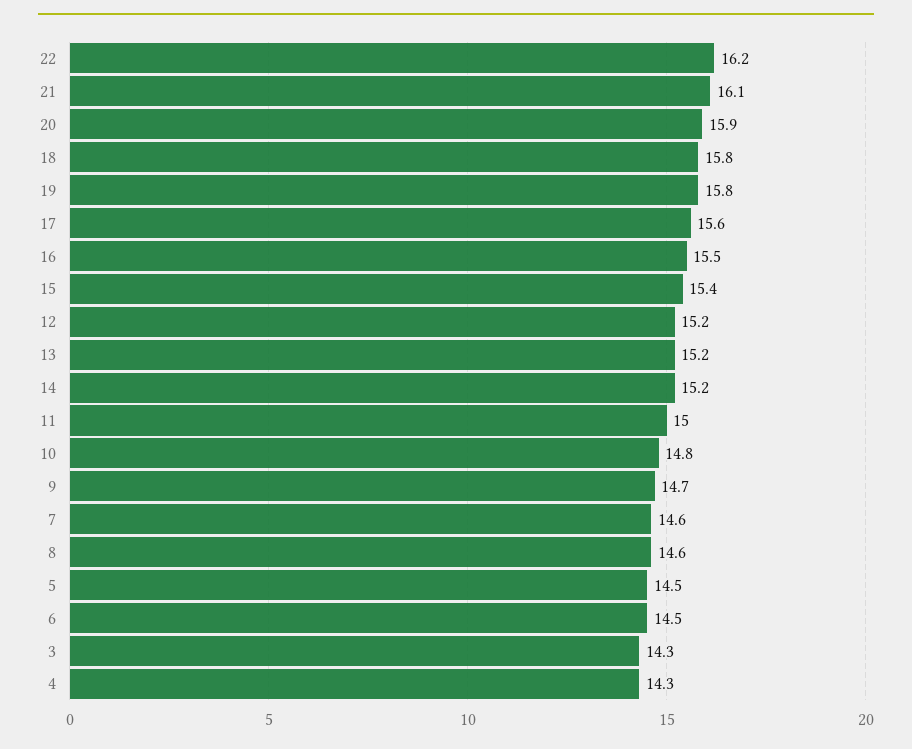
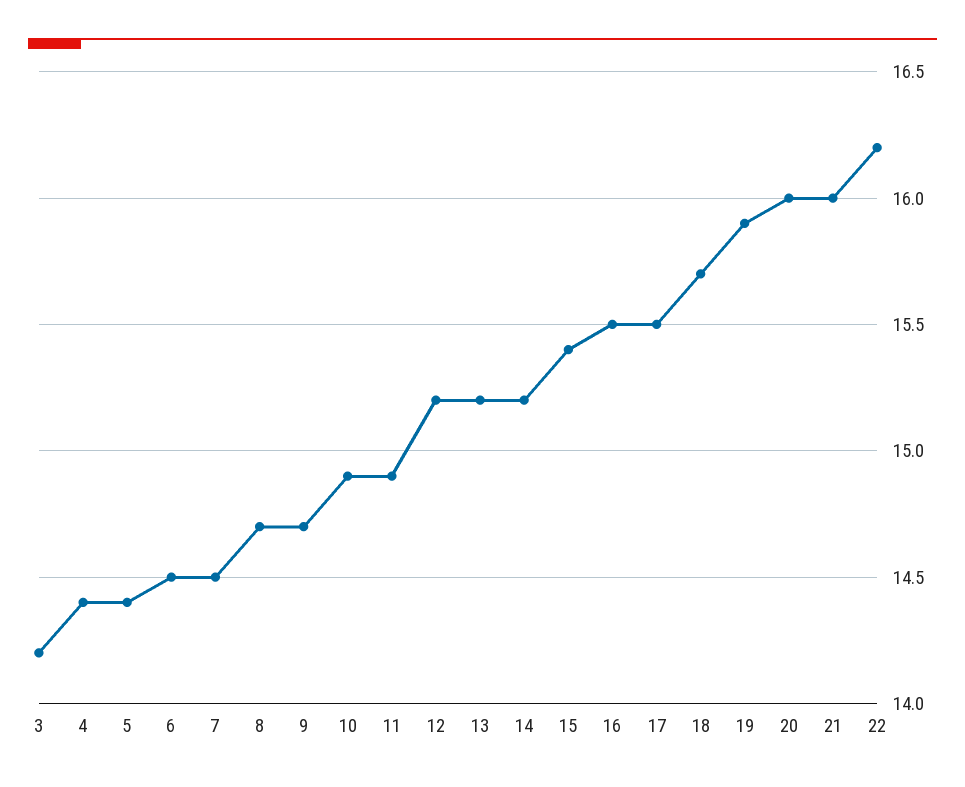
21: 16.1 -> 16
20: 15.9 -> 16
18: 15.8 -> 15.7
19: 15.8 -> 15.9
17: 15.6 -> 15.5
11: 15 -> 14.9
10: 14.8 -> 14.9
7: 14.6 -> 14.5
8: 14.6 -> 14.7
5: 14.5 -> 14.4
3: 14.3 -> 14.2
4: 14.3 -> 14.4

